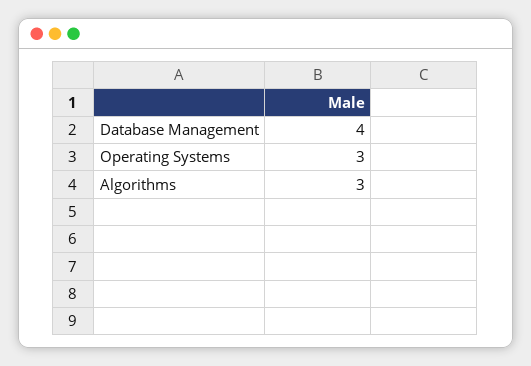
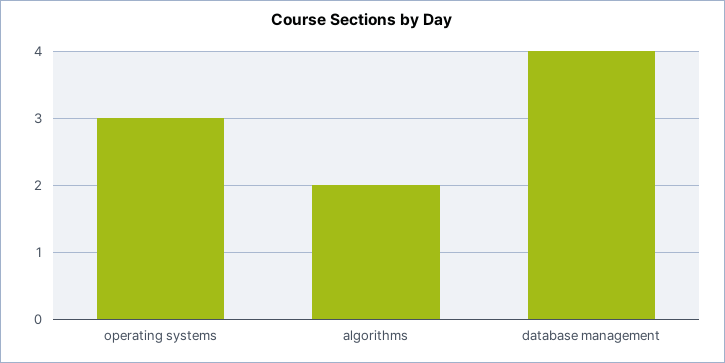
Algorithms: 3 -> 2

